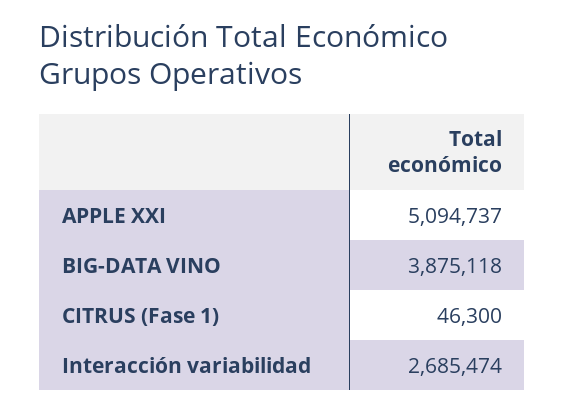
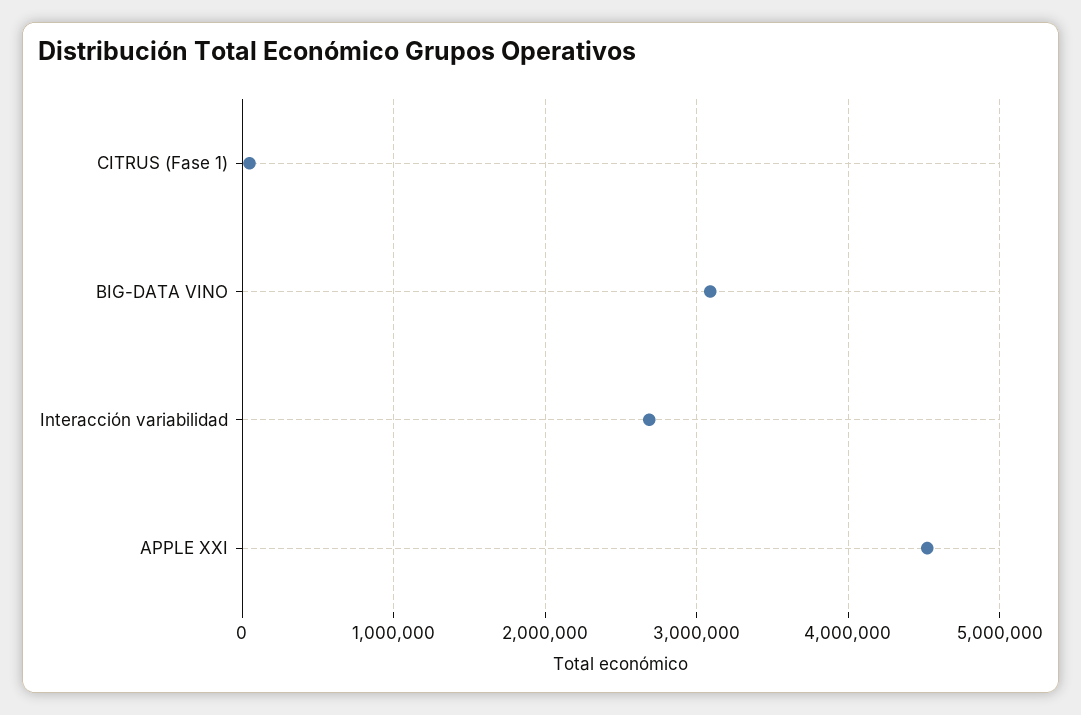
APPLE XXI: 5094737 -> 4500000
BIG-DATA VINO: 3875118 -> 3100000

